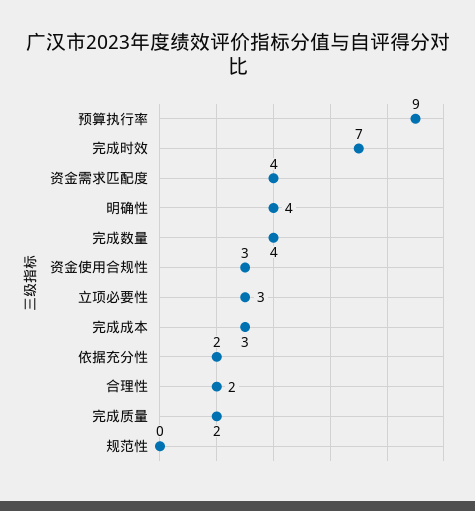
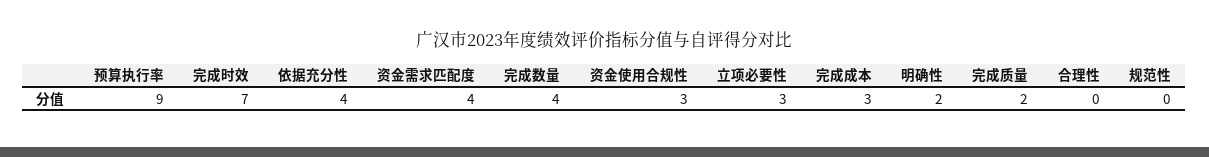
明确性: 4 -> 2
依据充分性: 2 -> 4
合理性: 2 -> 0

